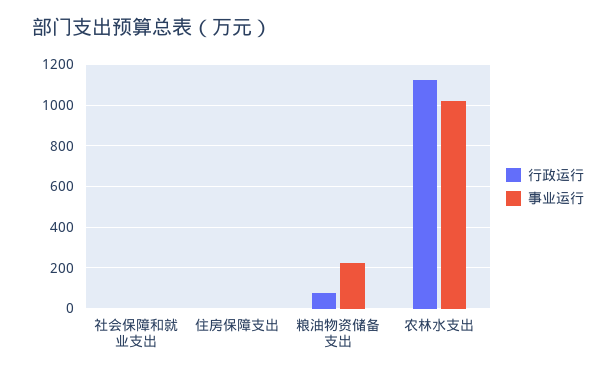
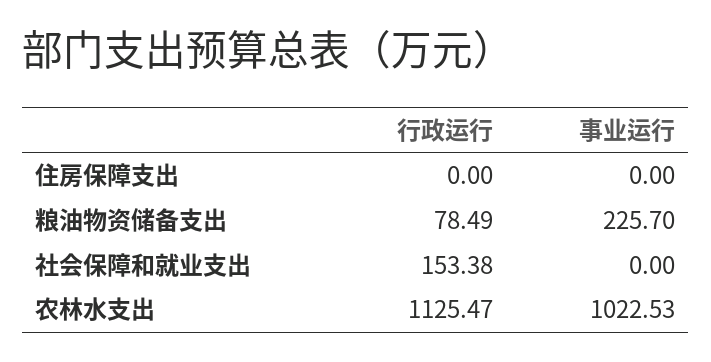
行政运行, 社会保障和就业支出: 0 -> 153.38

